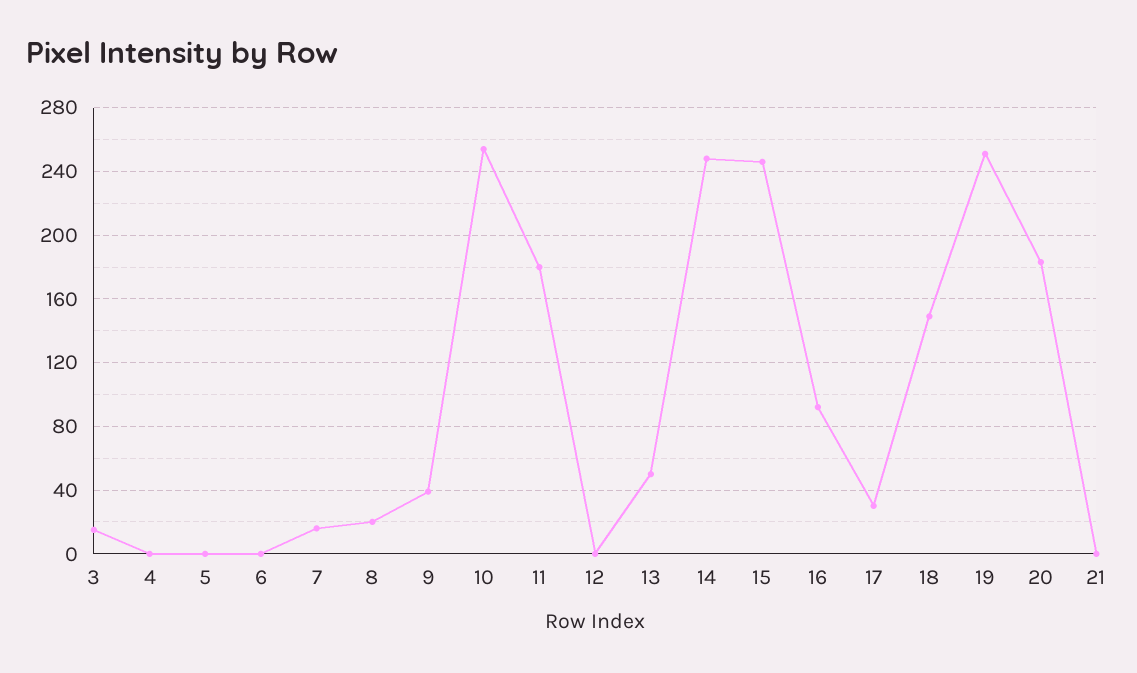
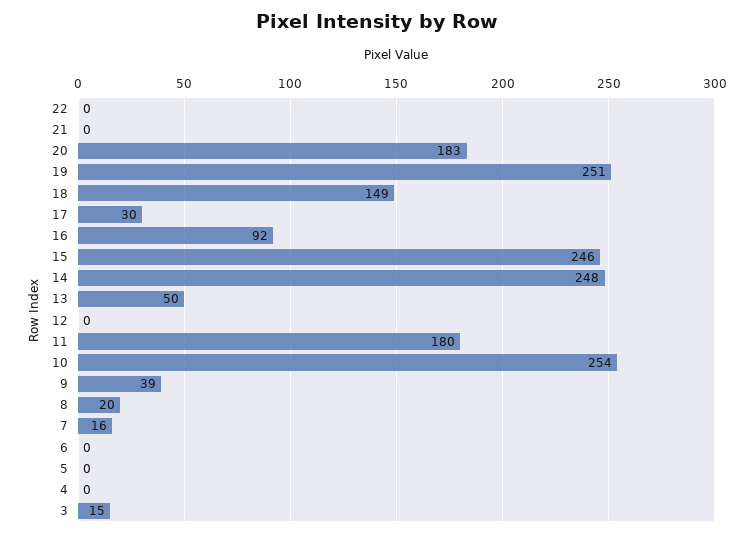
22: none -> 0

